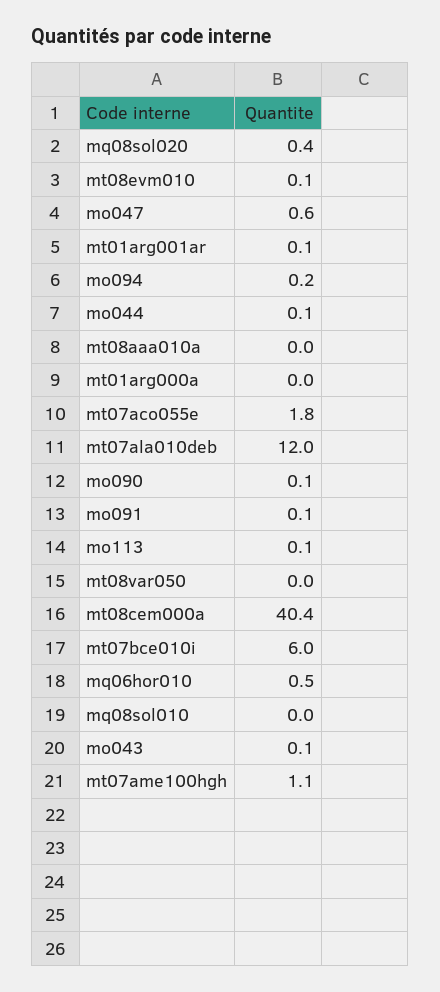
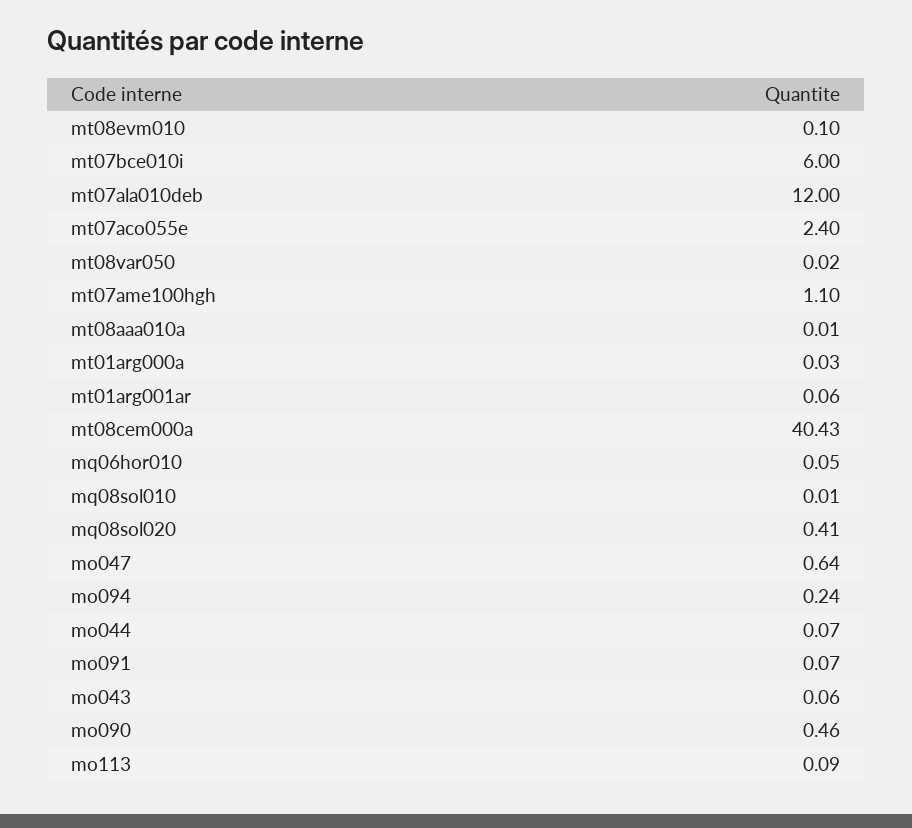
mt07aco055e: 1.8 -> 2.4
mo090: 0.1 -> 0.46
mq06hor010: 0.5 -> 0.05

